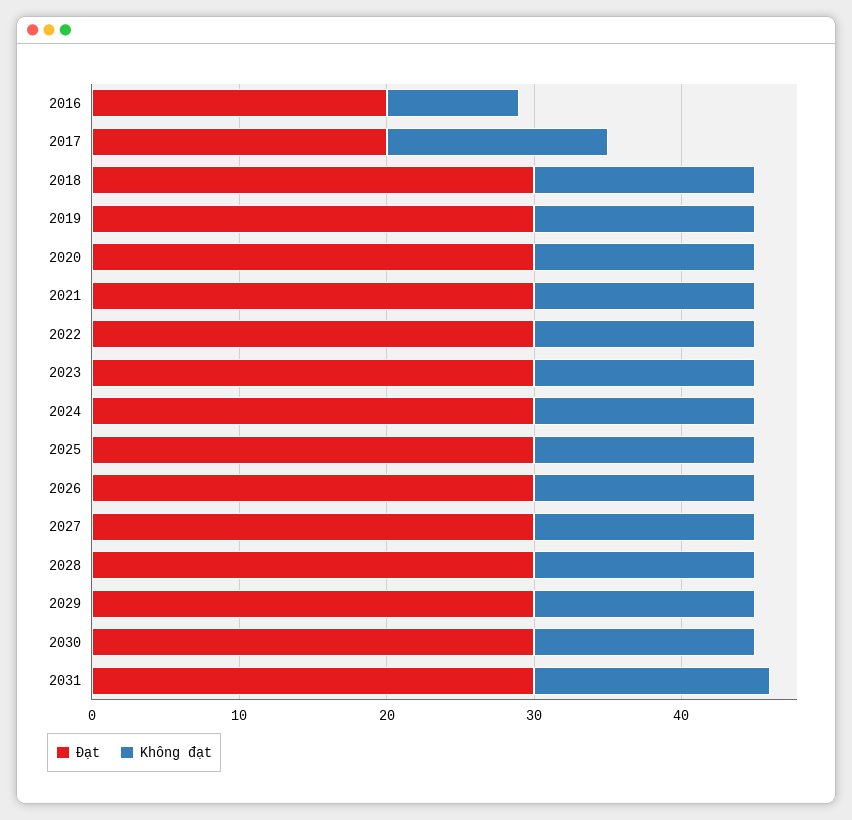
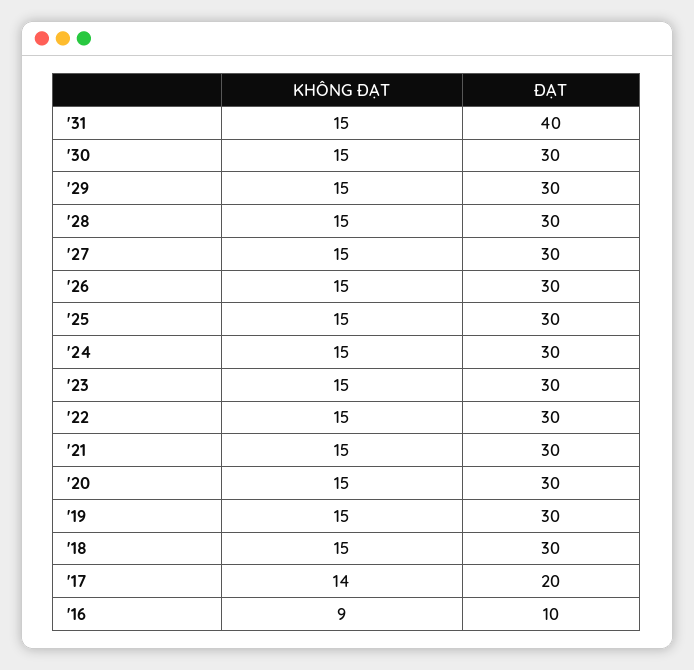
Đạt, 2016: 20 -> 10
Không đạt, 2017: 15 -> 14
Đạt, 2031: 30 -> 40
Không đạt, 2031: 16 -> 15

